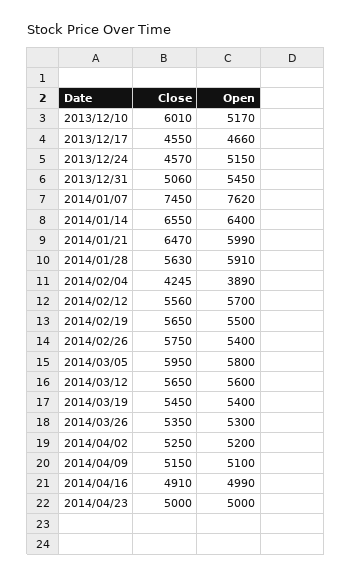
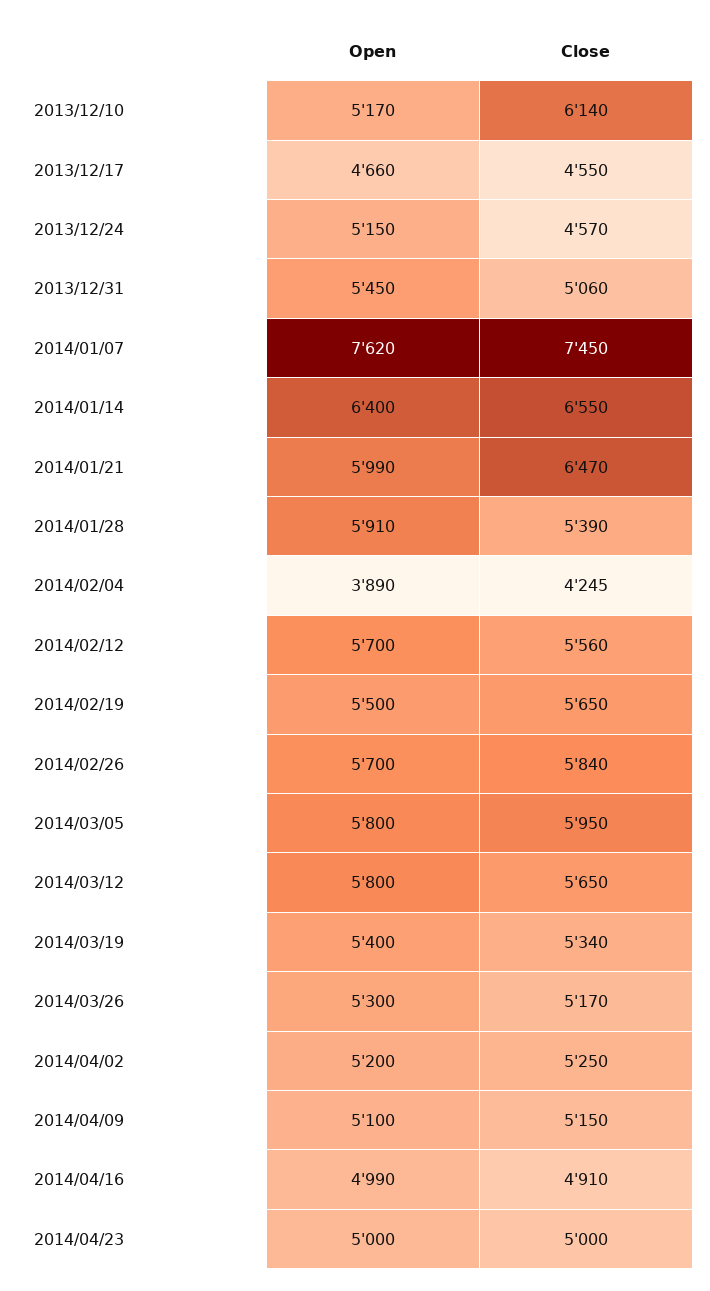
Close, 2013/12/10: 6010 -> 6140
Close, 2014/01/28: 5630 -> 5390
Close, 2014/02/26: 5750 -> 5840
Open, 2014/02/26: 5400 -> 5700
Open, 2014/03/12: 5600 -> 5800
Close, 2014/03/19: 5450 -> 5340
Close, 2014/03/26: 5350 -> 5170

